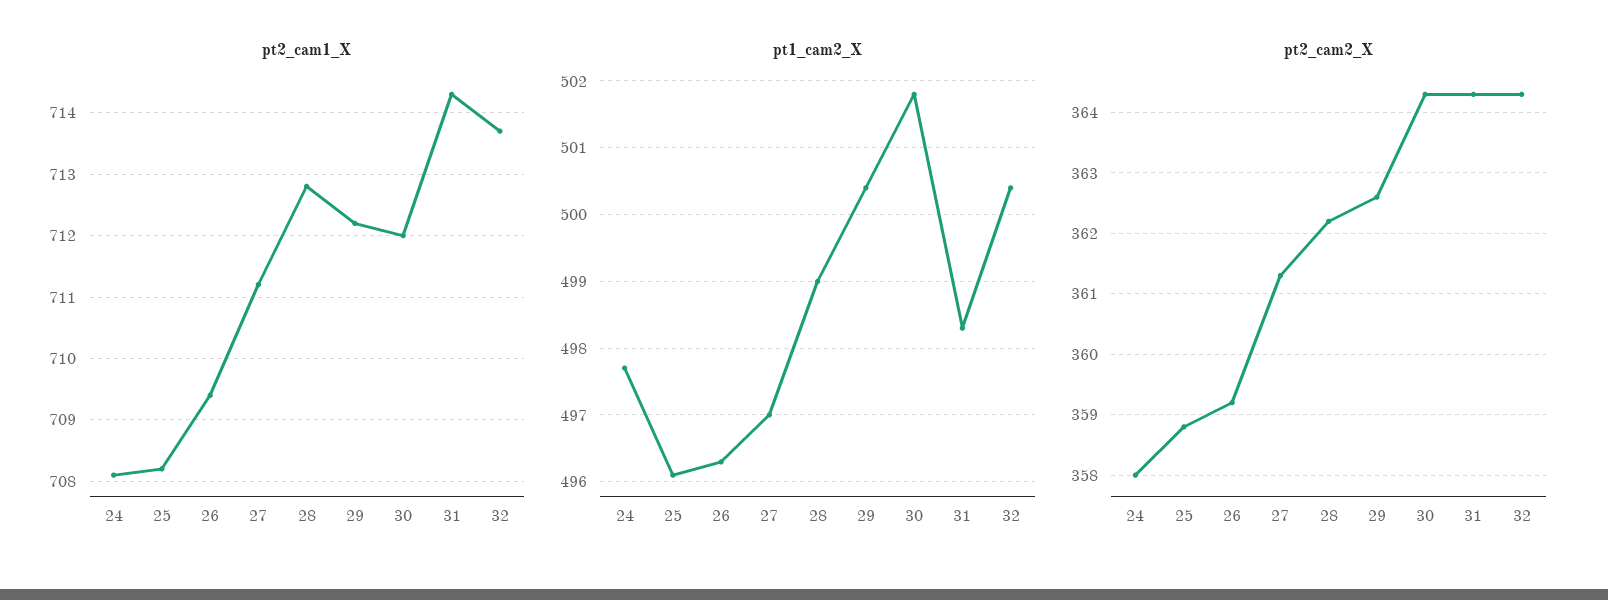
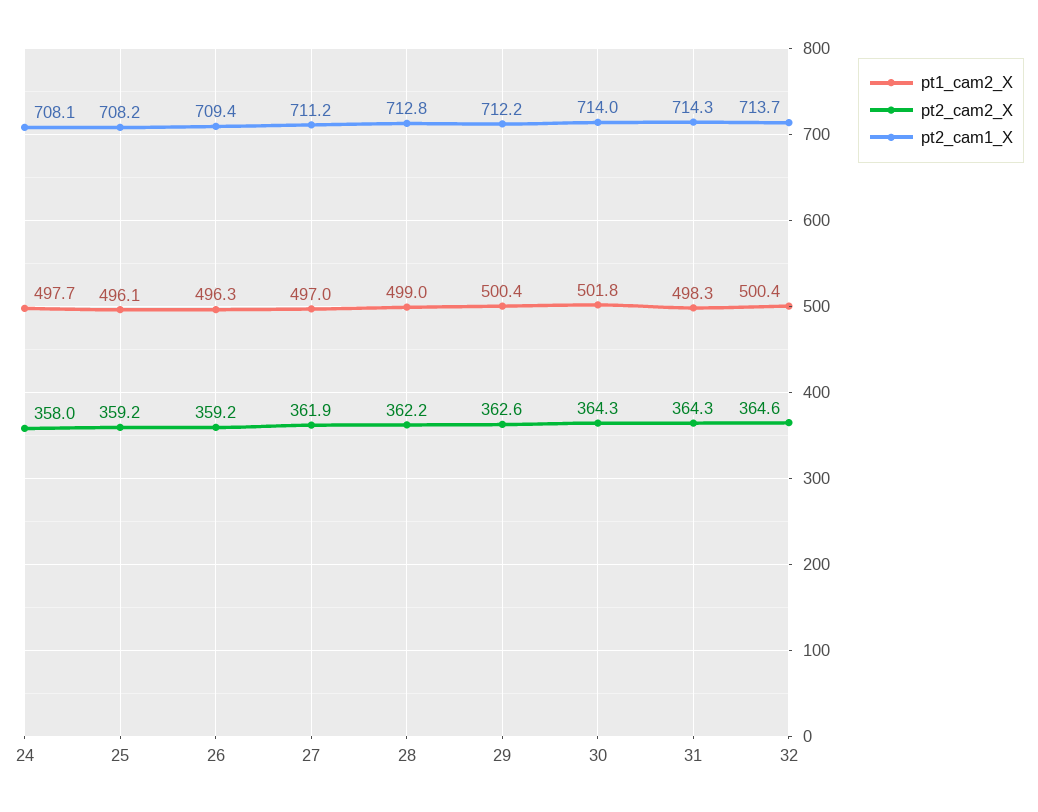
pt2_cam1_X, 30: 712 -> 714
pt2_cam2_X, 25: 358.8 -> 359.2
pt2_cam2_X, 27: 361.3 -> 361.9
pt2_cam2_X, 32: 364.3 -> 364.6

